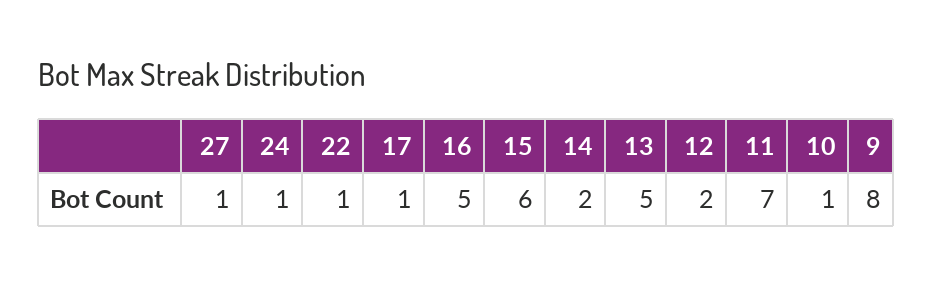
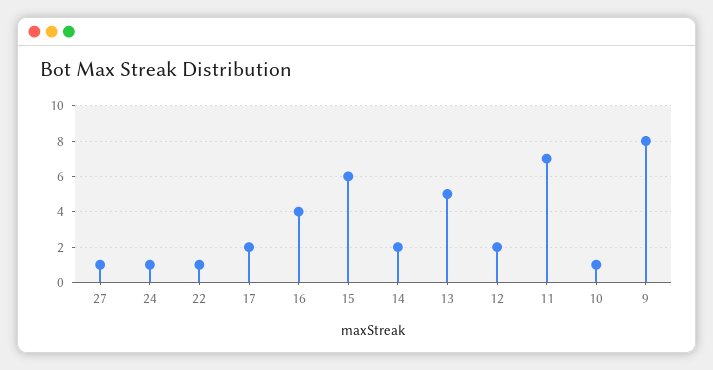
17: 1 -> 2
16: 5 -> 4

